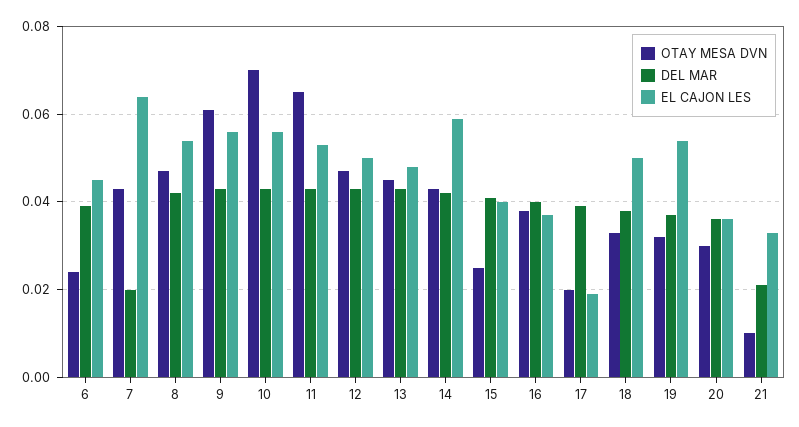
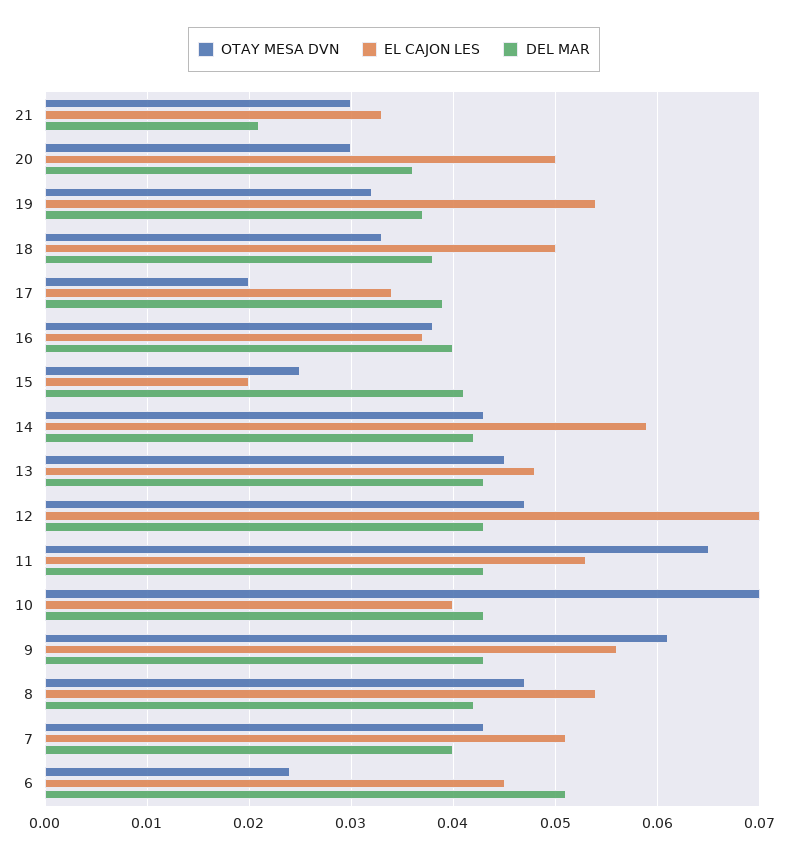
DEL MAR, 6: 0.04 -> 0.051
DEL MAR, 7: 0.02 -> 0.04
EL CAJON LES, 7: 0.065 -> 0.051
EL CAJON LES, 10: 0.055 -> 0.04
EL CAJON LES, 12: 0.05 -> 0.07
EL CAJON LES, 15: 0.04 -> 0.02
EL CAJON LES, 17: 0.02 -> 0.034
EL CAJON LES, 20: 0.035 -> 0.05
OTAY MESA DVN, 21: 0.01 -> 0.03

